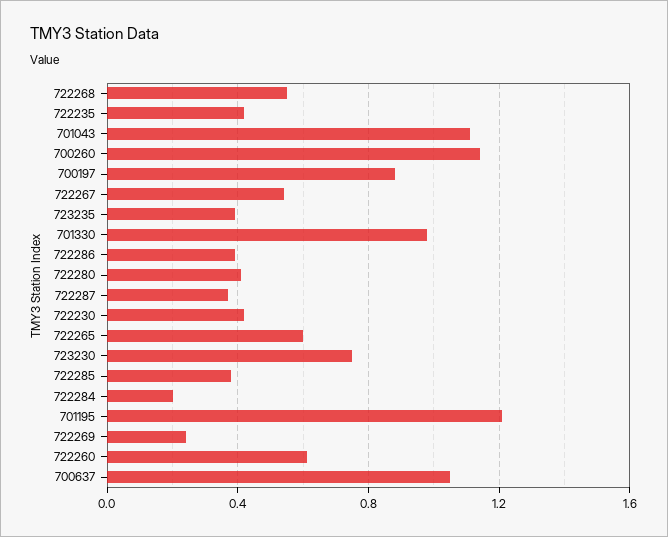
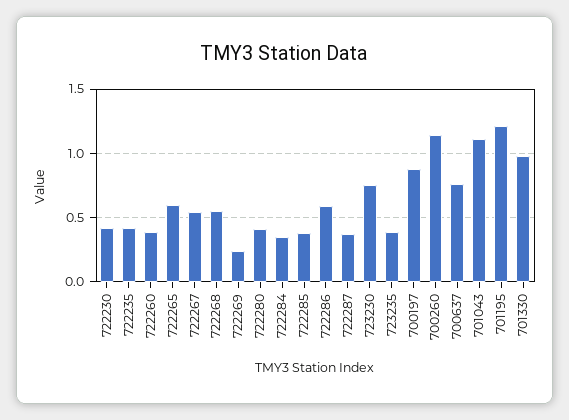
722286: 0.4 -> 0.6
722284: 0.2 -> 0.35
722260: 0.6 -> 0.4
700637: 1.05 -> 0.75

